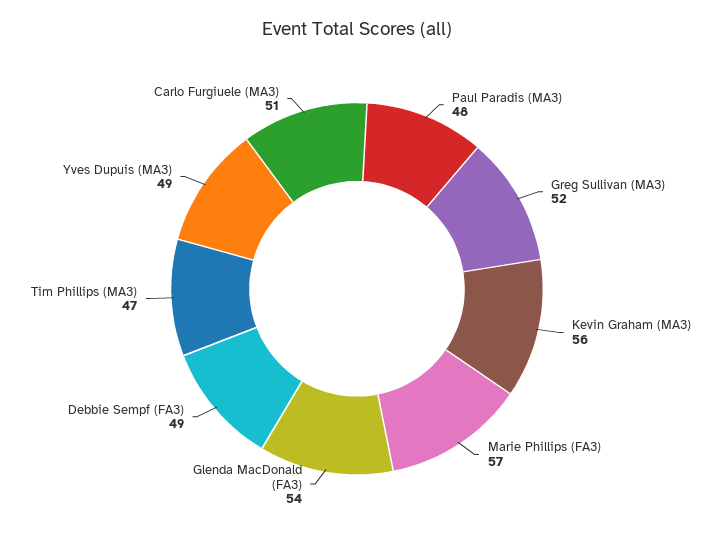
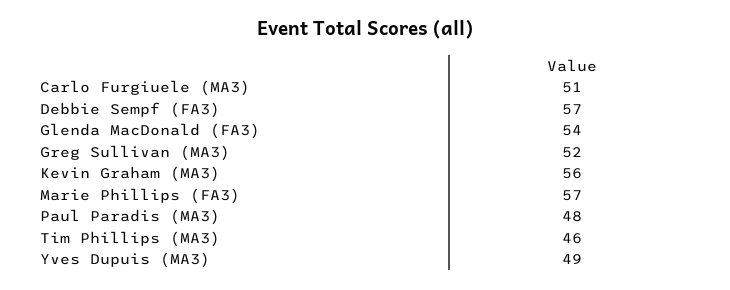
Debbie Sempf (FA3): 49 -> 57
Tim Phillips (MA3): 47 -> 46

